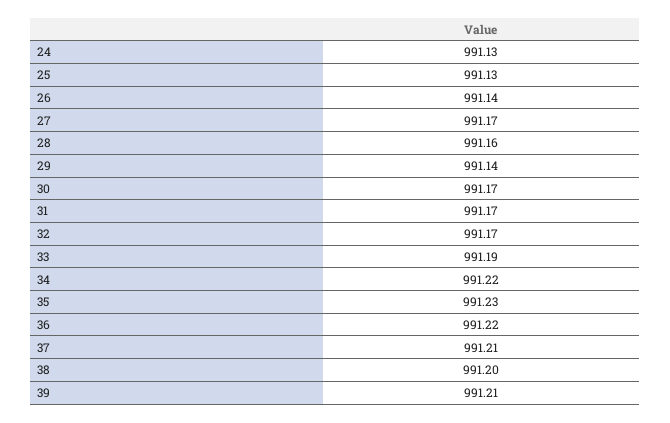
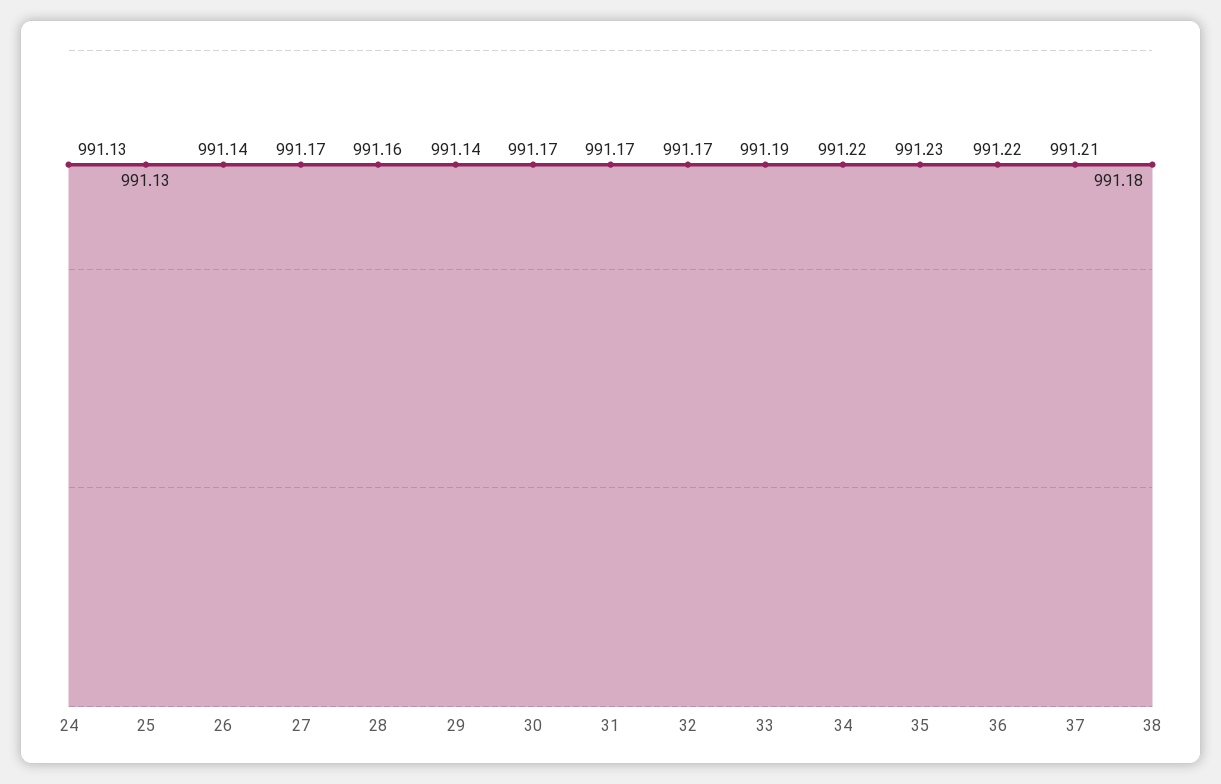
38: 991.2 -> 991.18
39: 991.21 -> none

